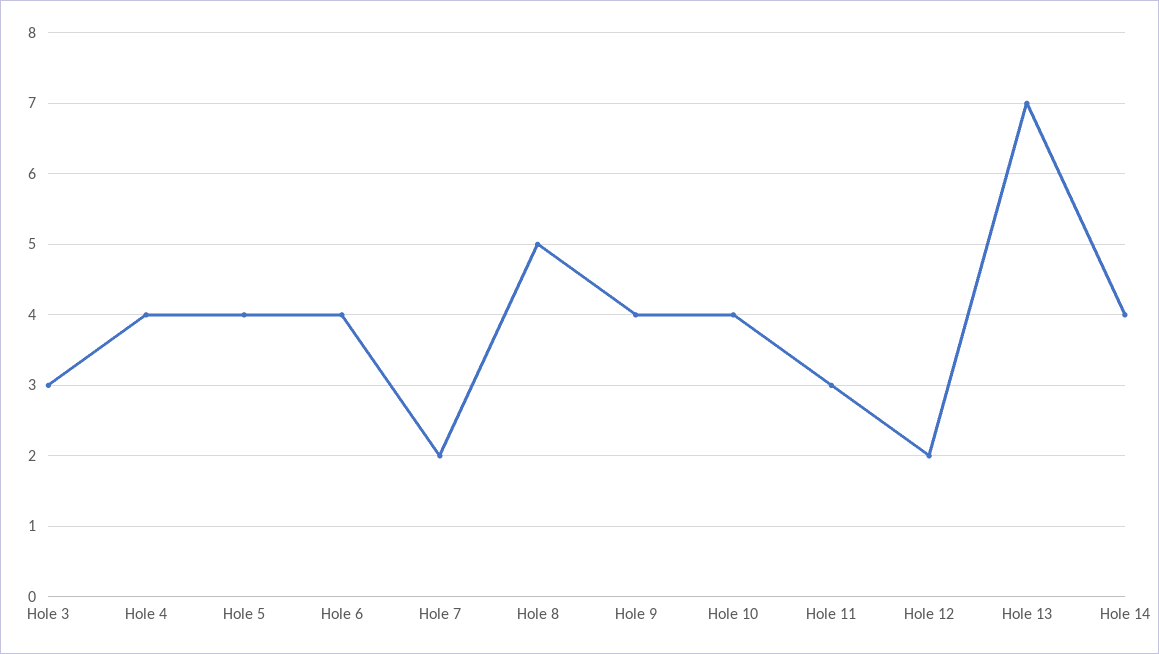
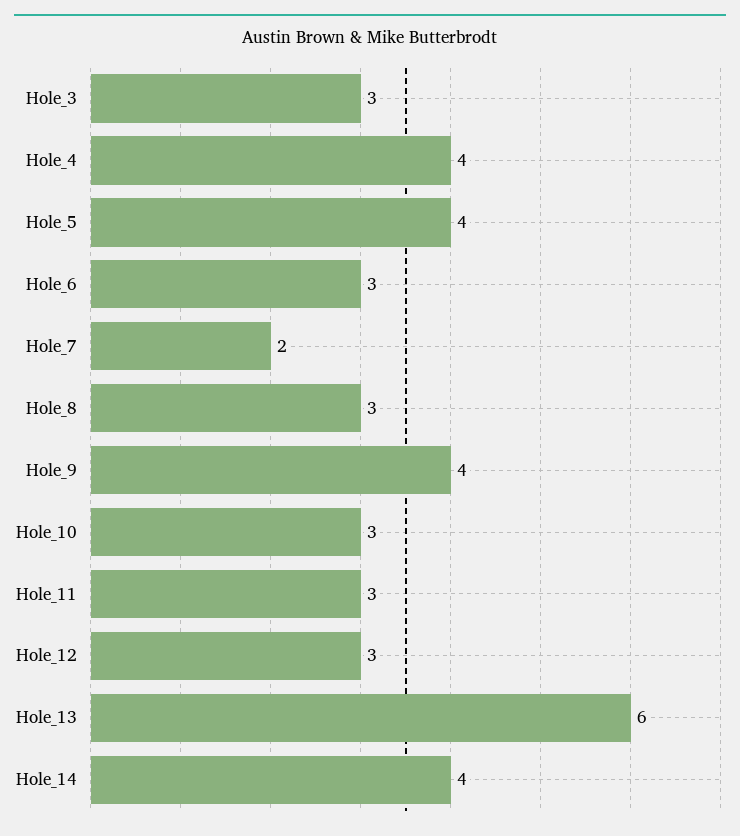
Hole 6: 4 -> 3
Hole 8: 5 -> 3
Hole 10: 4 -> 3
Hole 12: 2 -> 3
Hole 13: 7 -> 6

